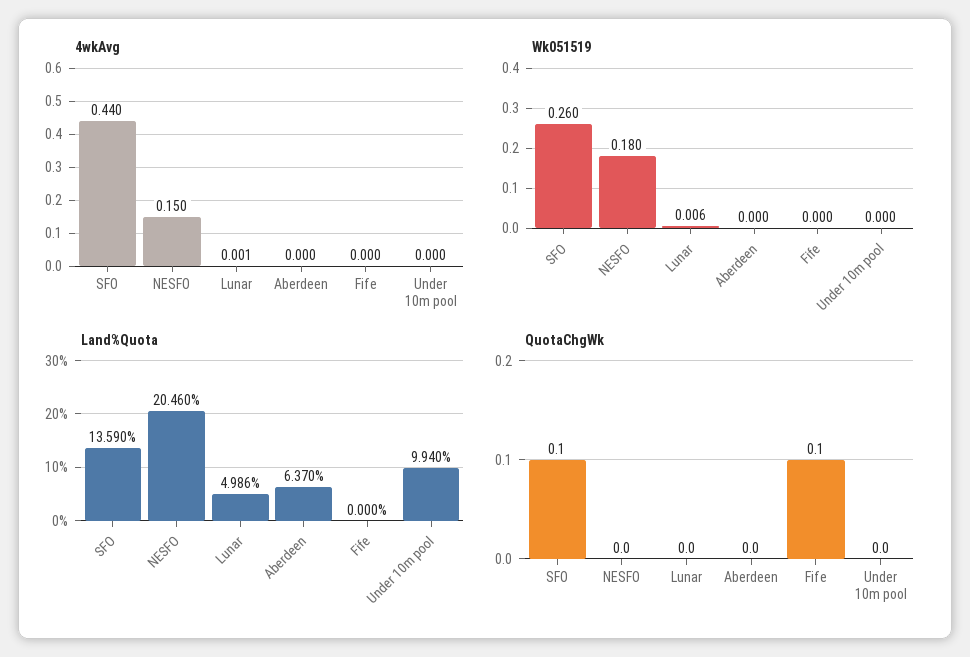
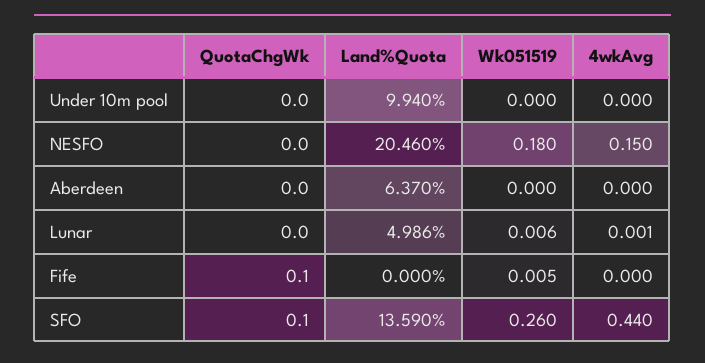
Wk051519, Fife: 0 -> 0.005

